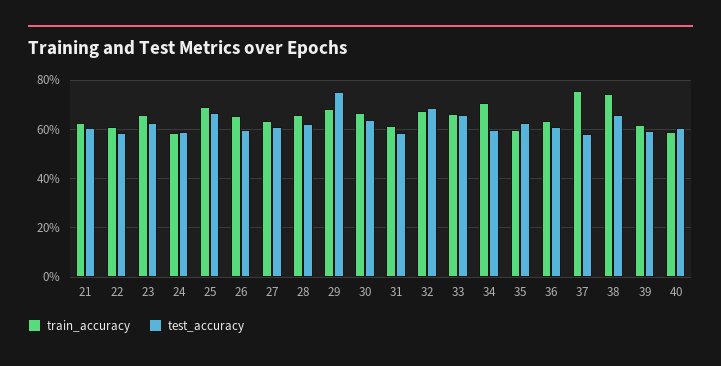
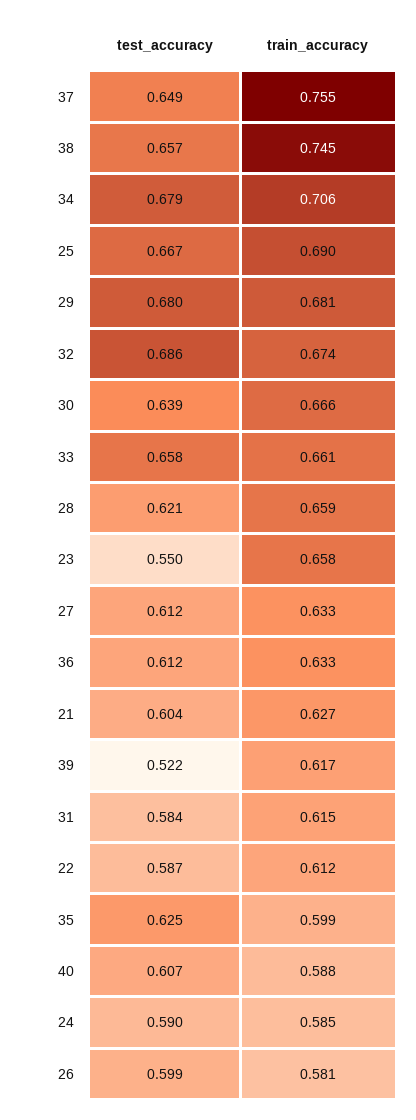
test_accuracy, 23: 0.625 -> 0.55
train_accuracy, 26: 0.65 -> 0.581
test_accuracy, 29: 0.75 -> 0.68
test_accuracy, 34: 0.6 -> 0.679
test_accuracy, 37: 0.575 -> 0.649
test_accuracy, 39: 0.6 -> 0.522

